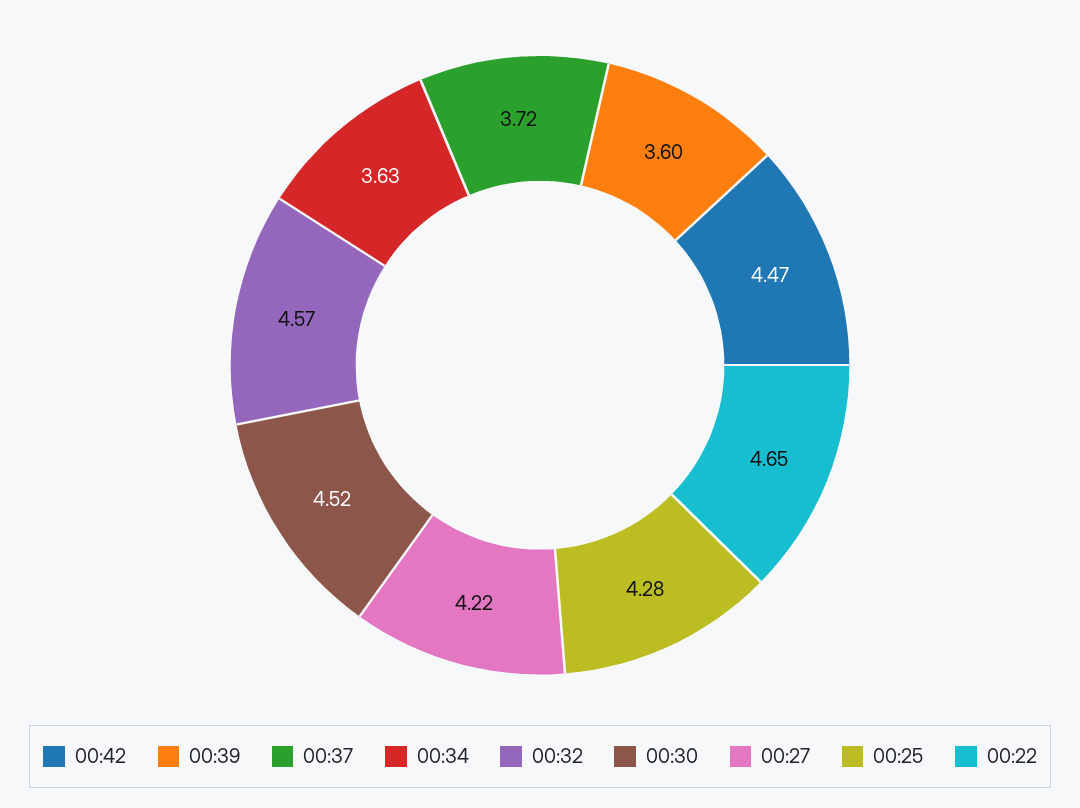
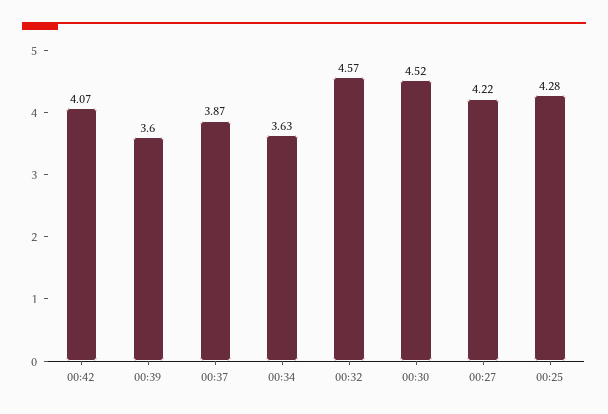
00:42: 4.47 -> 4.07
00:37: 3.72 -> 3.87
00:22: 4.65 -> none

